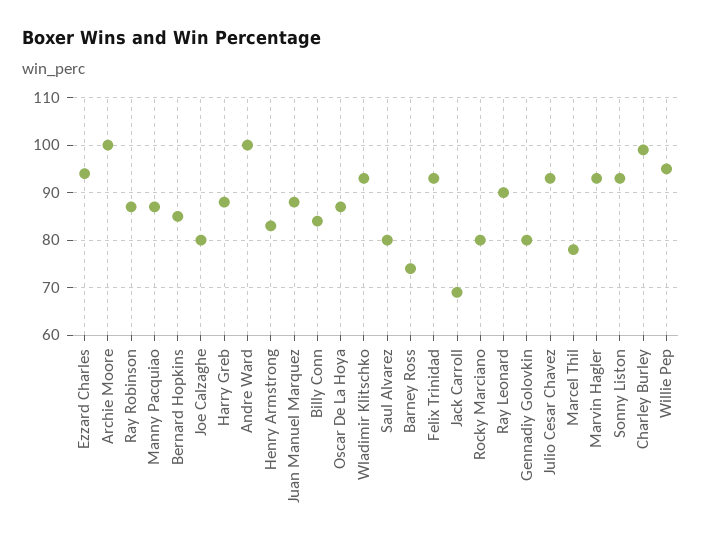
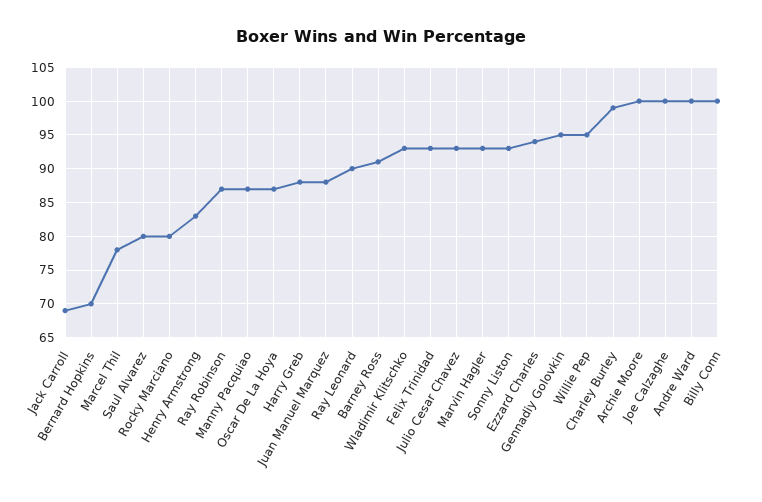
Bernard Hopkins: 85 -> 70
Joe Calzaghe: 80 -> 100
Billy Conn: 85 -> 100
Barney Ross: 75 -> 91
Gennadiy Golovkin: 80 -> 95

